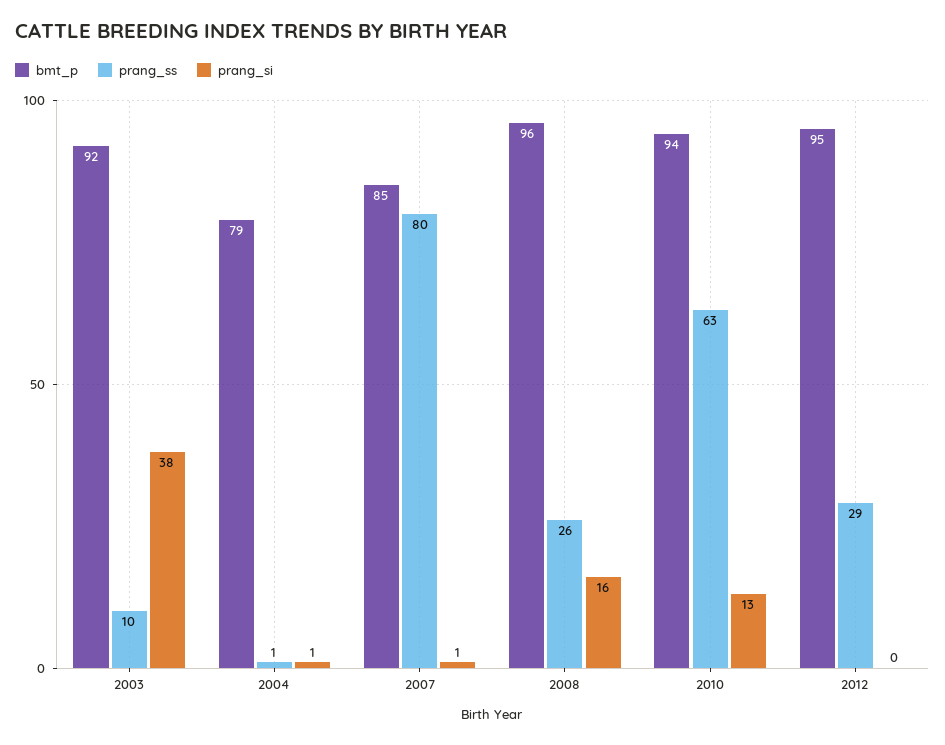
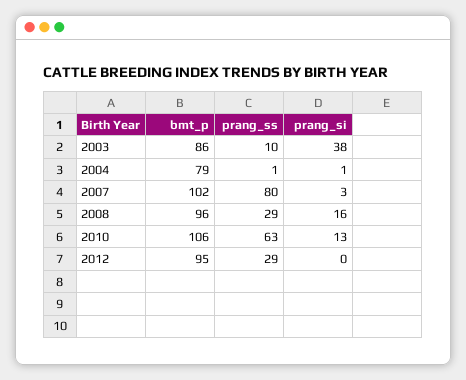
bmt_p, 2003: 92 -> 86
bmt_p, 2007: 85 -> 102
prang_si, 2007: 1 -> 3
prang_ss, 2008: 26 -> 29
bmt_p, 2010: 94 -> 106

